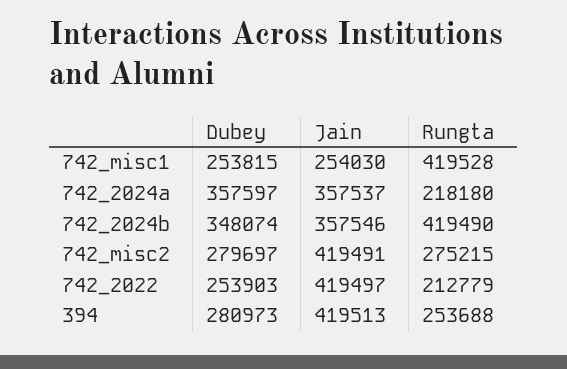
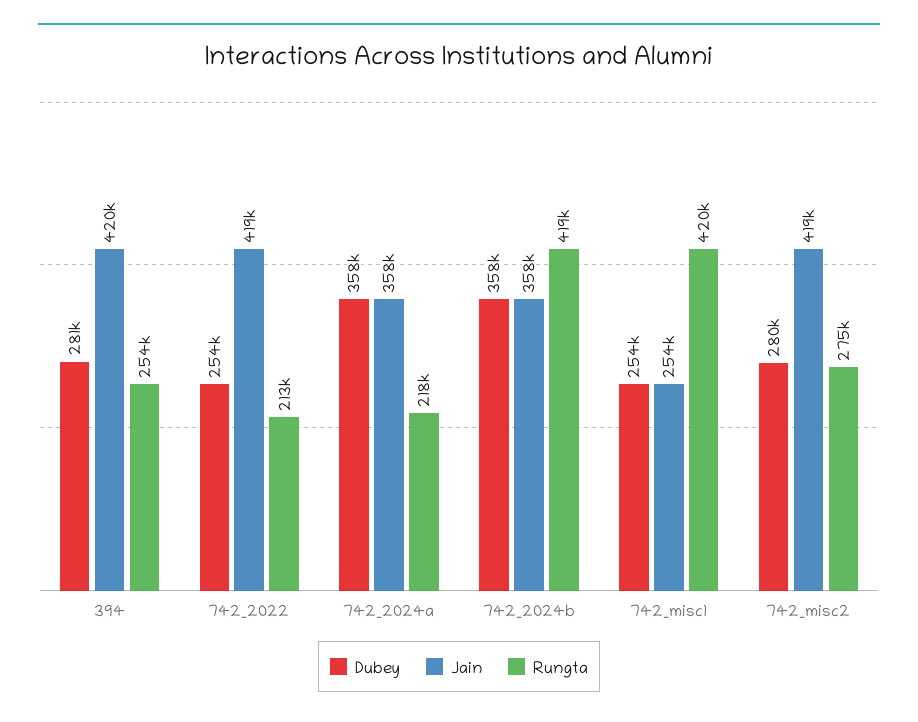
Dubey, 742_2024b: 348074 -> 358000

